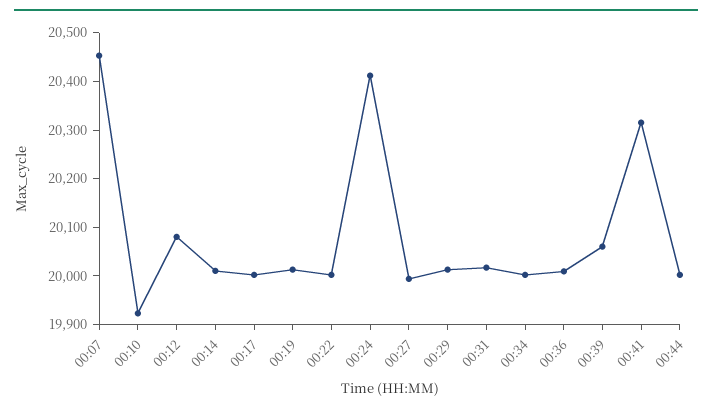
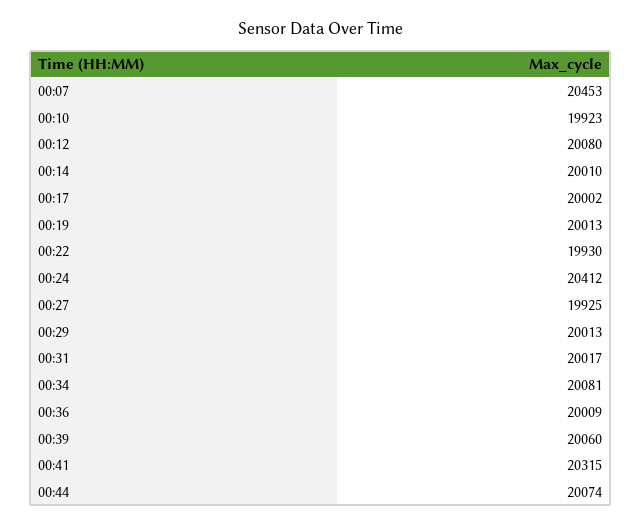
00:22: 20000 -> 19930
00:27: 20000 -> 19925
00:34: 20000 -> 20081
00:44: 20000 -> 20074

